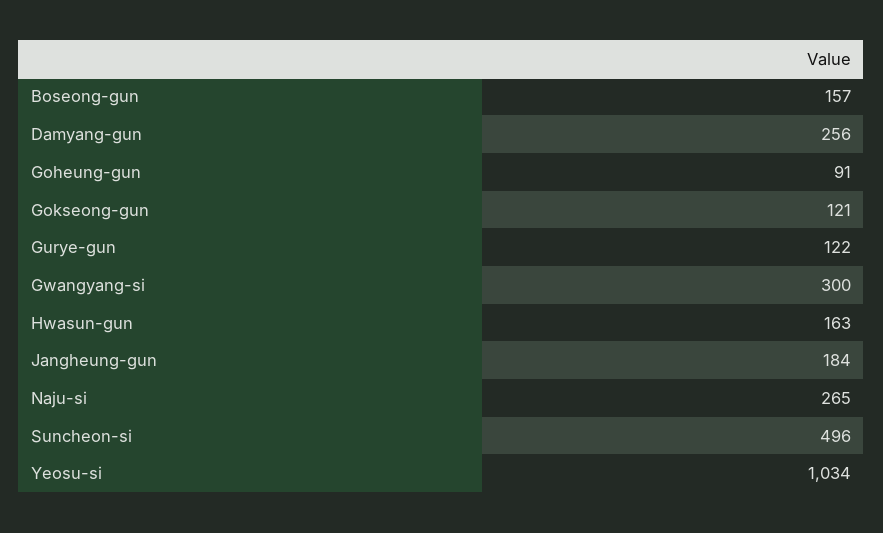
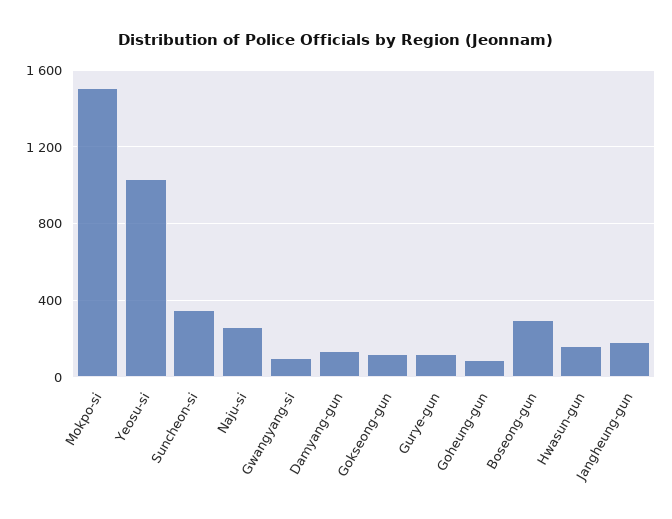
Boseong-gun: 157 -> 300
Damyang-gun: 256 -> 150
Gwangyang-si: 300 -> 100
Suncheon-si: 496 -> 350
Mokpo-si: none -> 1500

